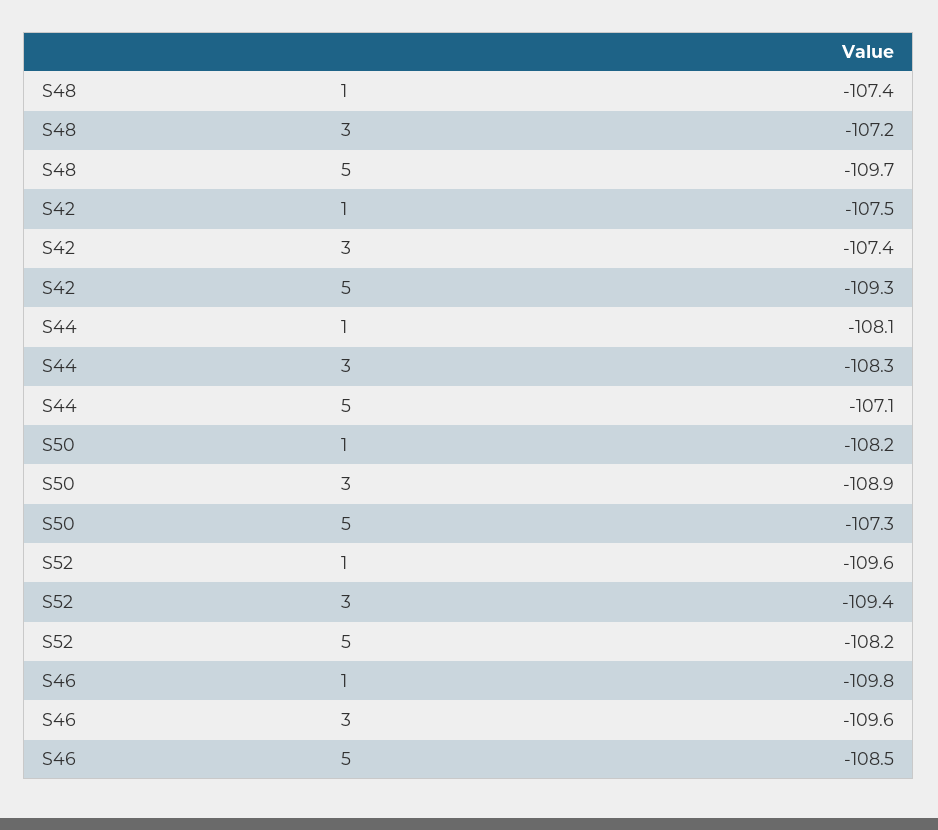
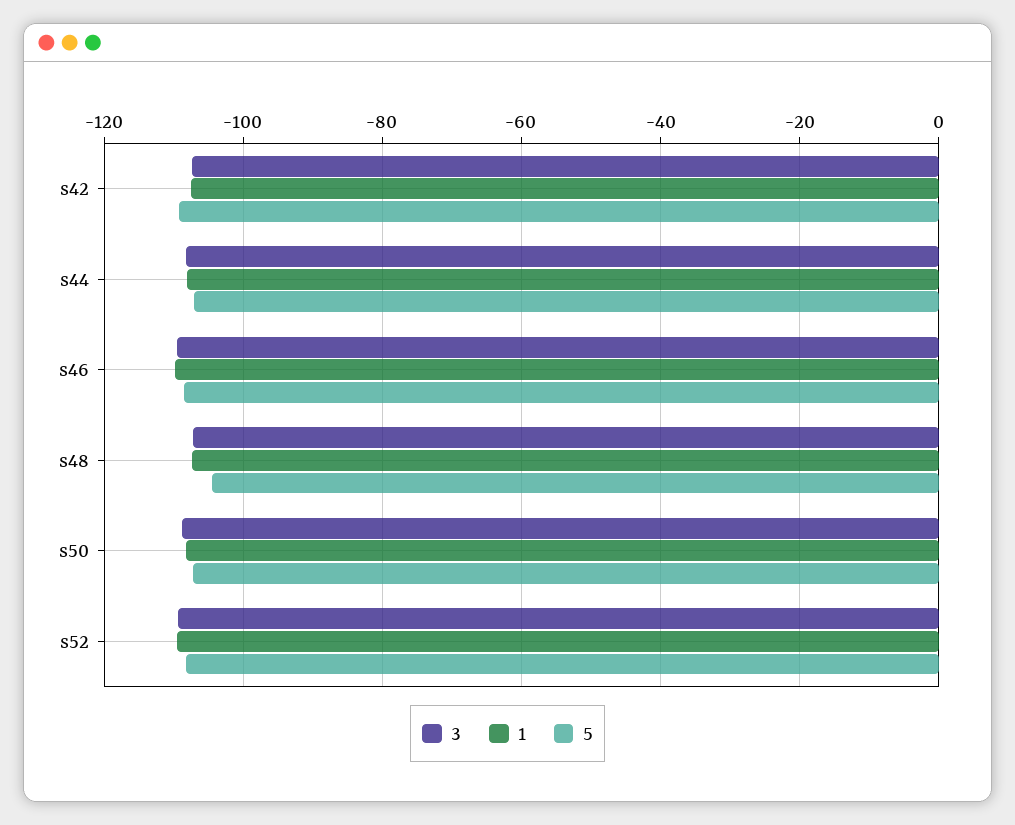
5, S48: -109.7 -> -104

